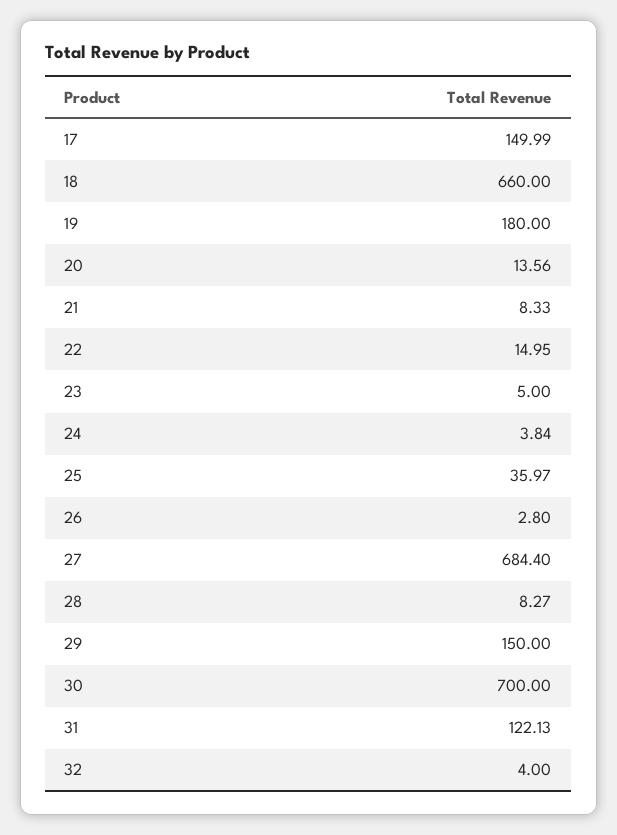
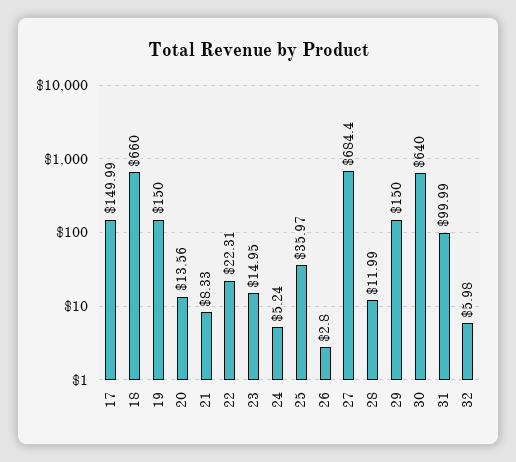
19: 180 -> 150
22: 14.95 -> 22.31
23: 5 -> 14.95
24: 3.84 -> 5.24
28: 8.27 -> 11.99
30: 700 -> 640
31: 122.13 -> 99.99
32: 4 -> 5.98

